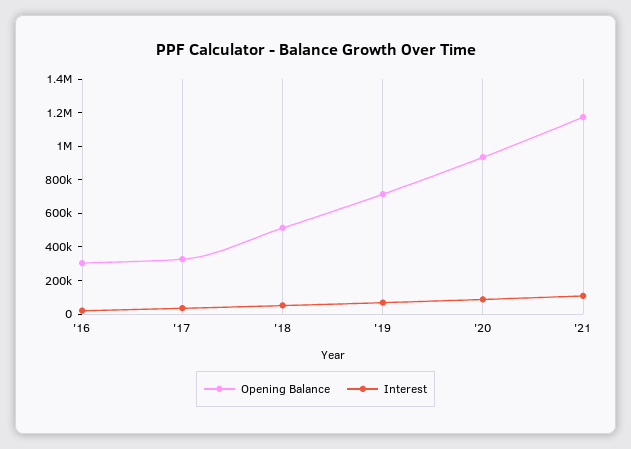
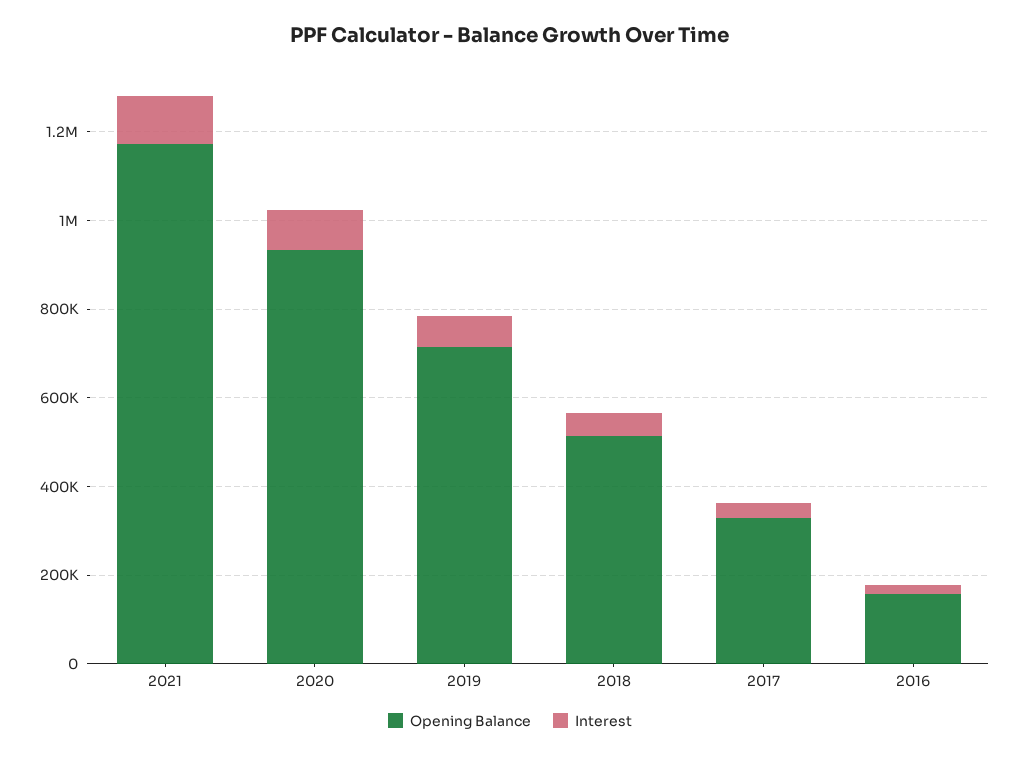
Opening Balance, '16: 300000 -> 150000

